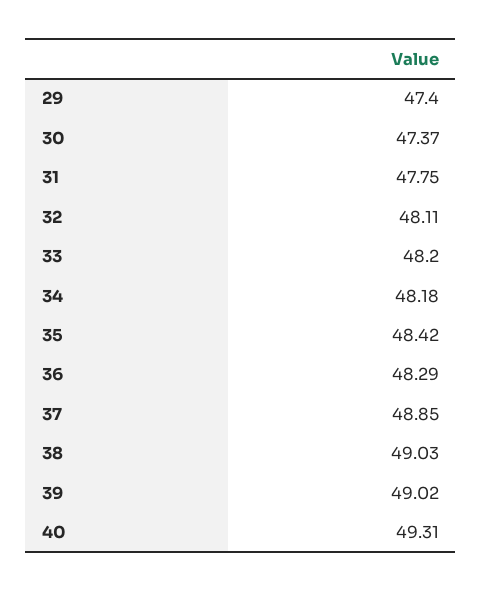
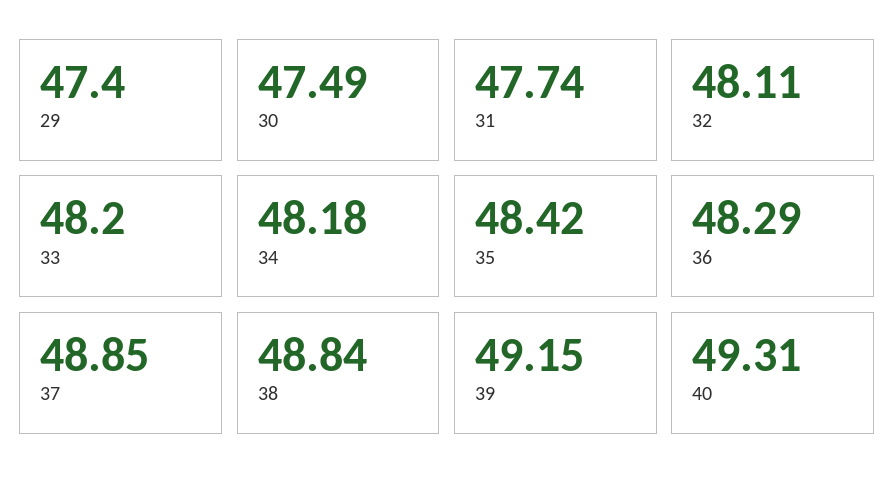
30: 47.37 -> 47.49
31: 47.75 -> 47.74
38: 49.03 -> 48.84
39: 49.02 -> 49.15

